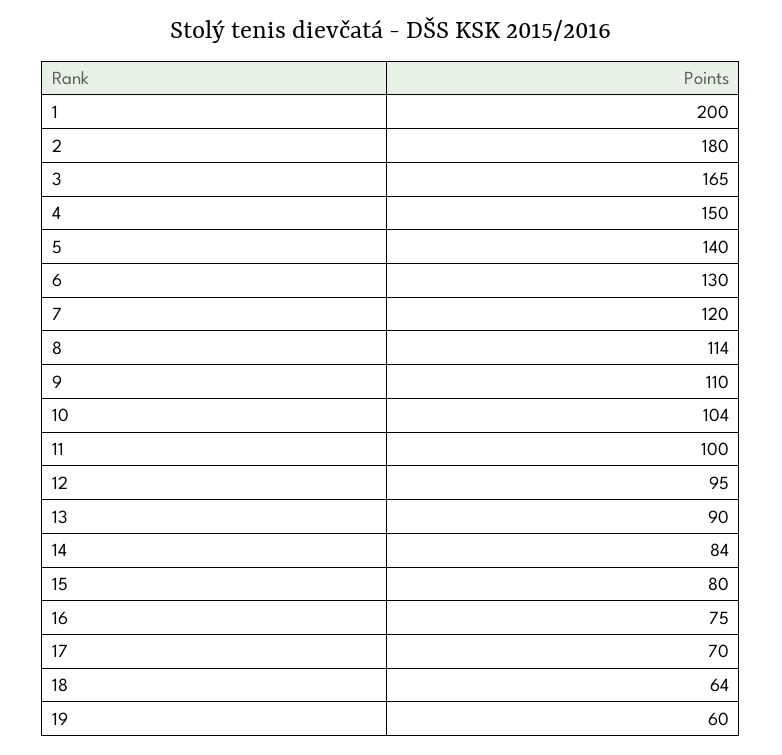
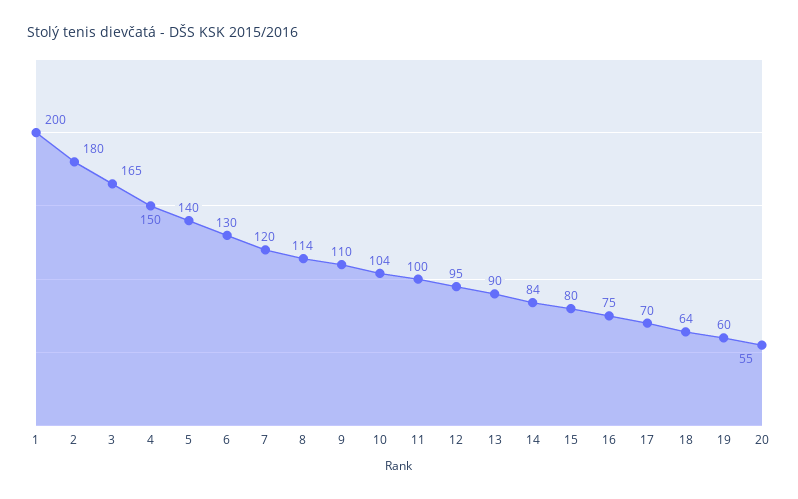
20: none -> 55

